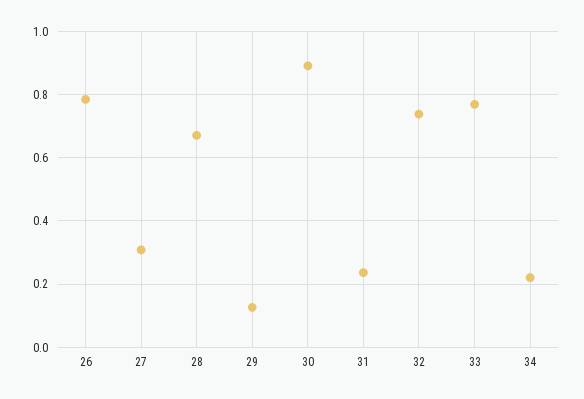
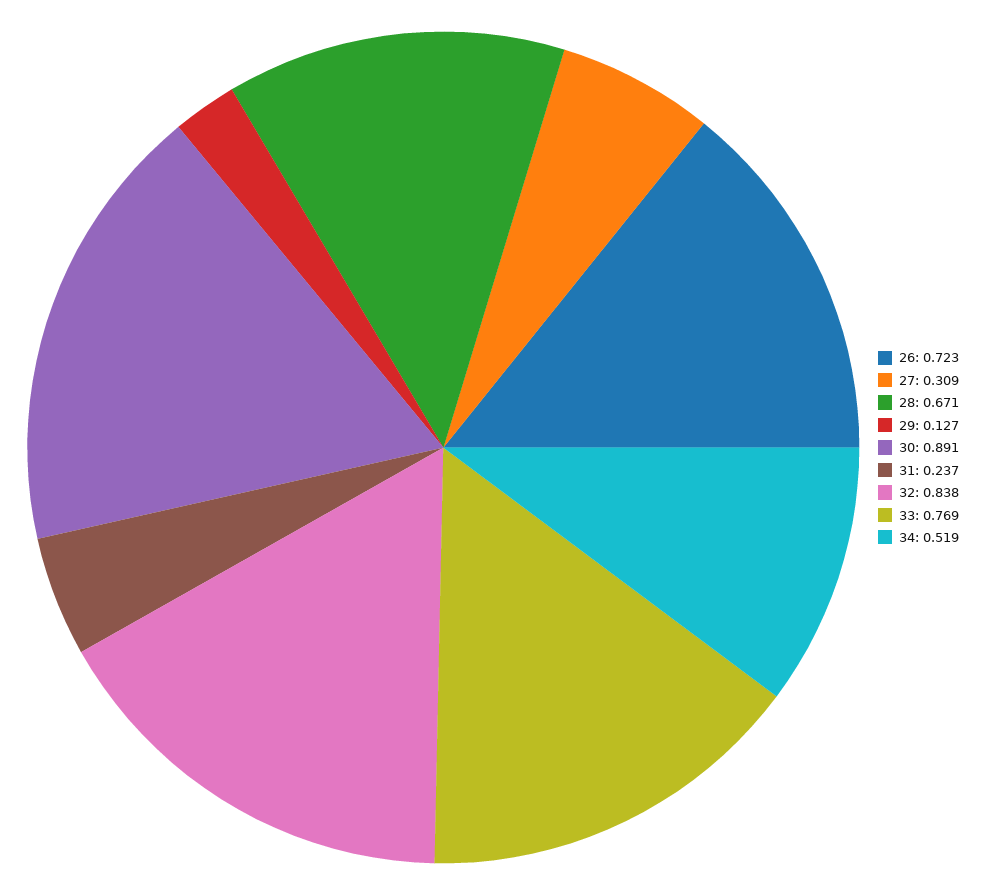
26: 0.78 -> 0.723
32: 0.74 -> 0.838
34: 0.22 -> 0.519

